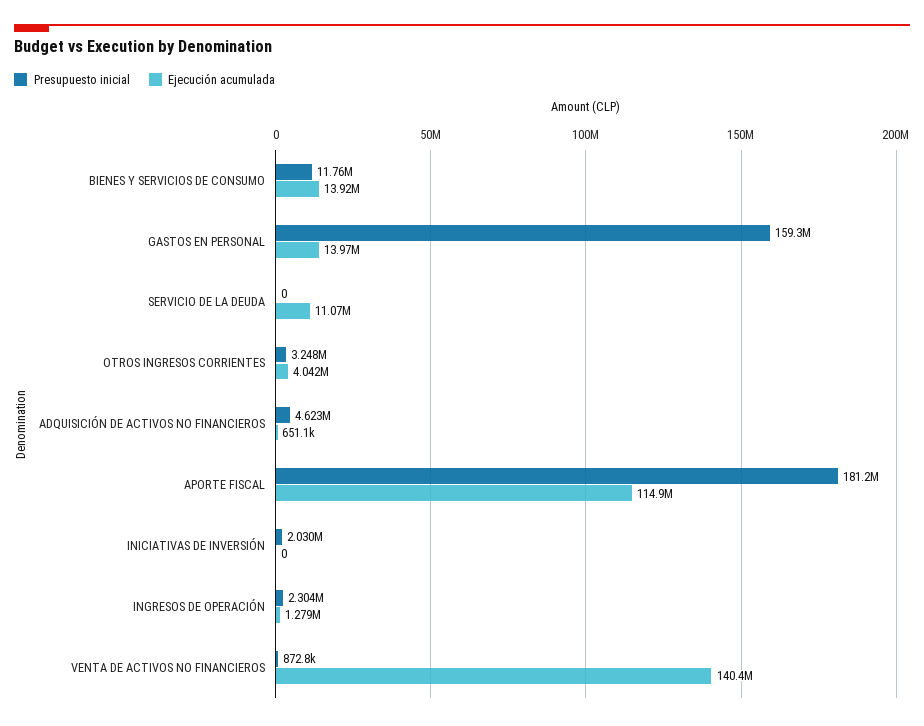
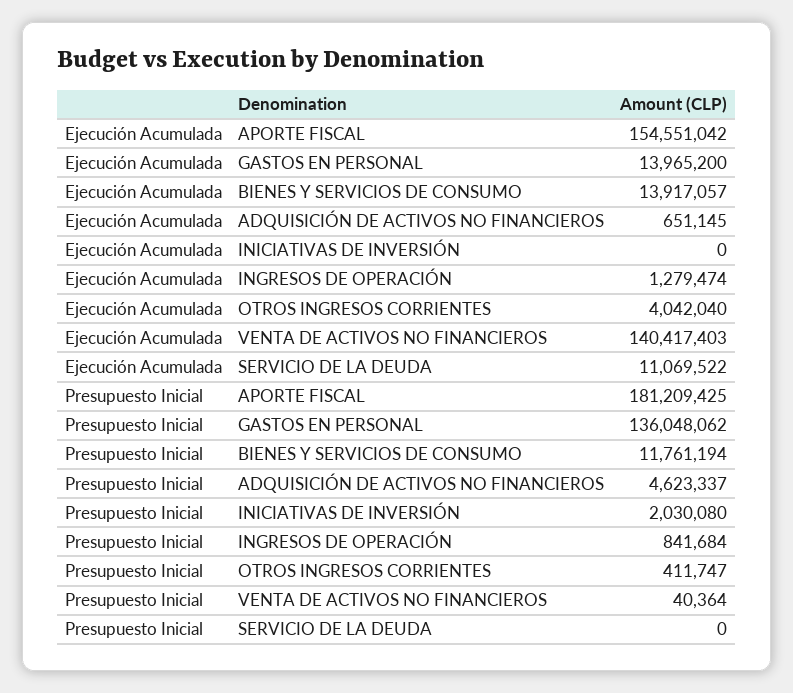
Presupuesto inicial, GASTOS EN PERSONAL: 159300000 -> 136048062
Presupuesto inicial, OTROS INGRESOS CORRIENTES: 3248000 -> 411747
Ejecución acumulada, APORTE FISCAL: 114900000 -> 154551042
Presupuesto inicial, INGRESOS DE OPERACIÓN: 2304000 -> 841684
Presupuesto inicial, VENTA DE ACTIVOS NO FINANCIEROS: 872800 -> 40364

